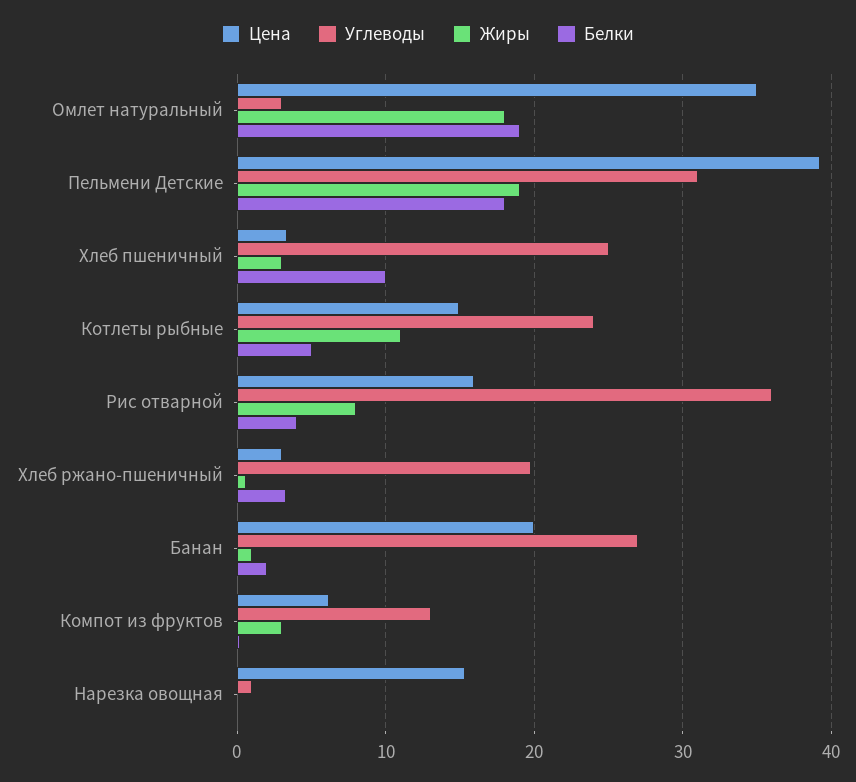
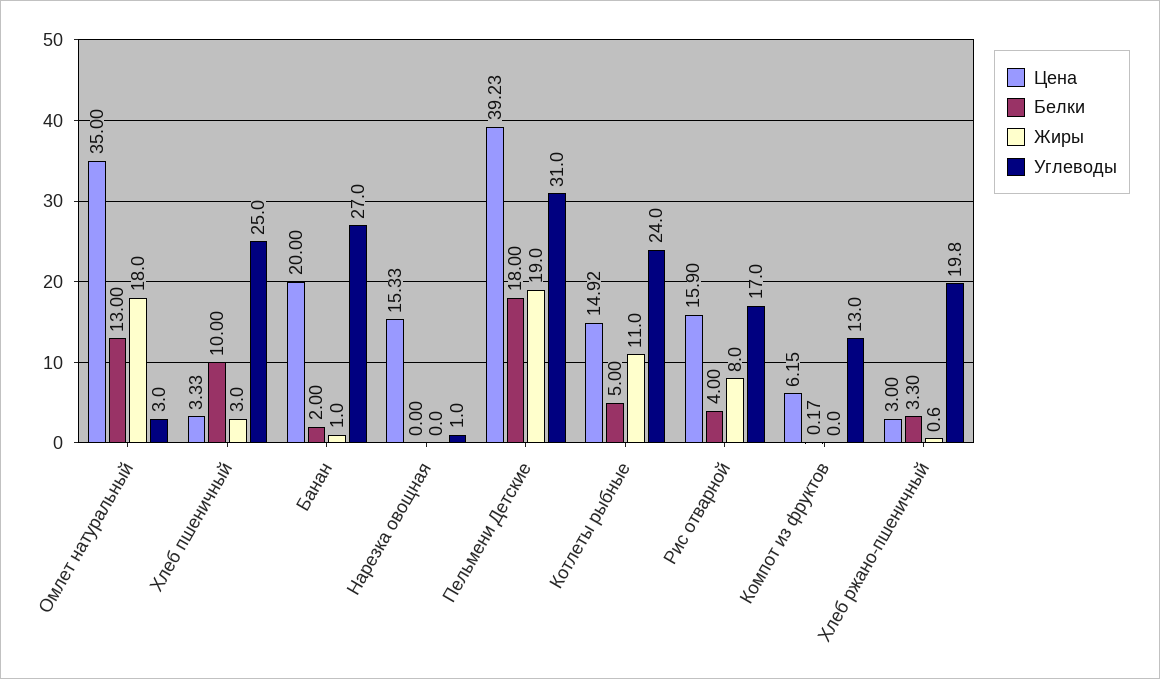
Белки, Омлет натуральный: 19 -> 13
Углеводы, Рис отварной: 36 -> 17
Жиры, Компот из фруктов: 3 -> 0

